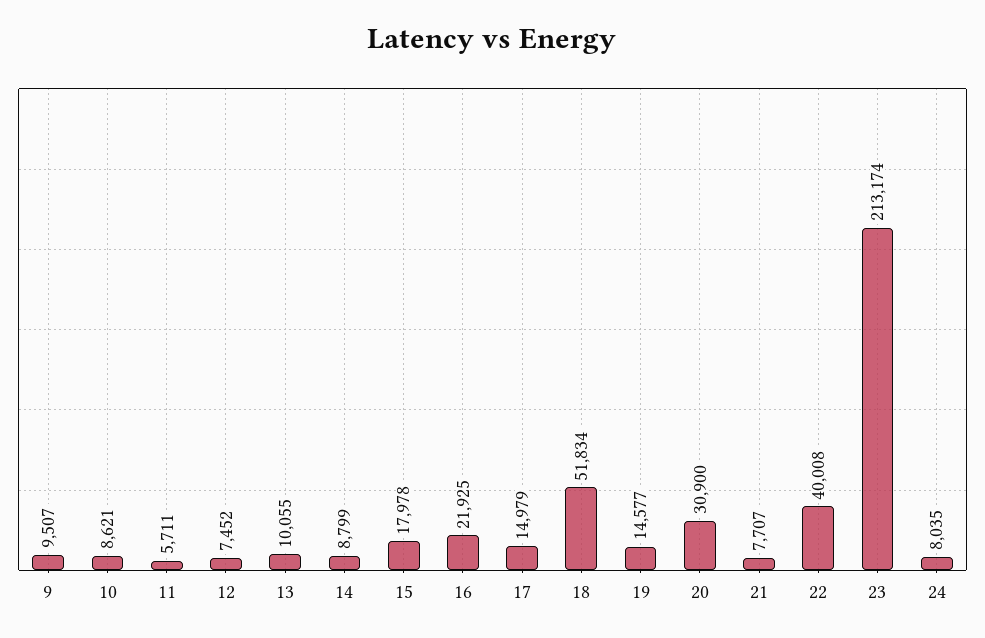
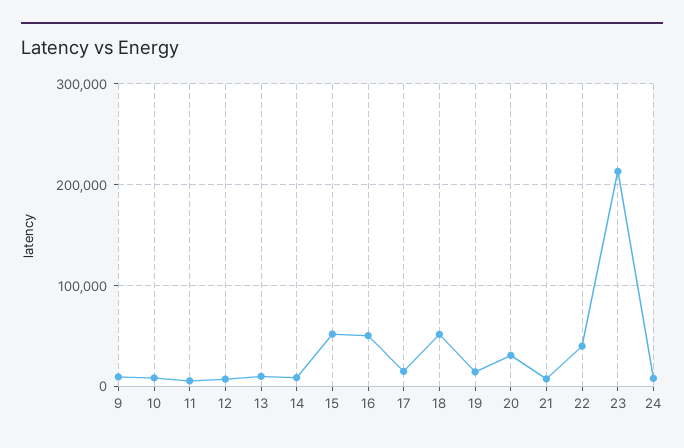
15: 17978 -> 50000
16: 21925 -> 50000

